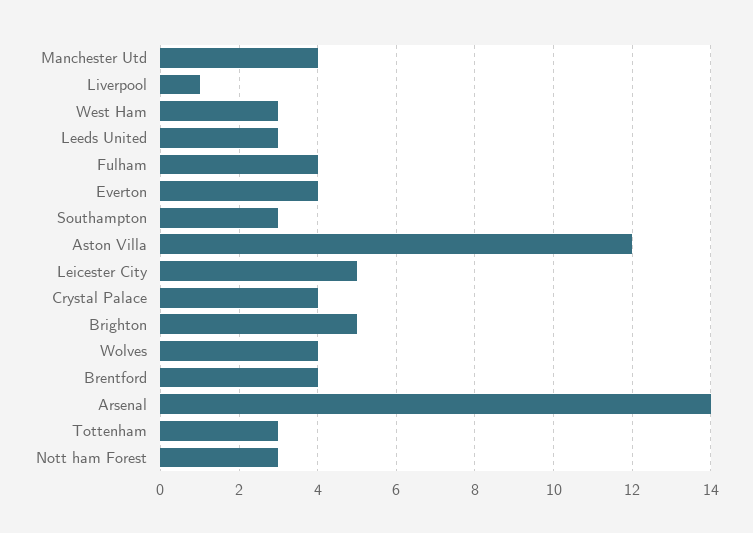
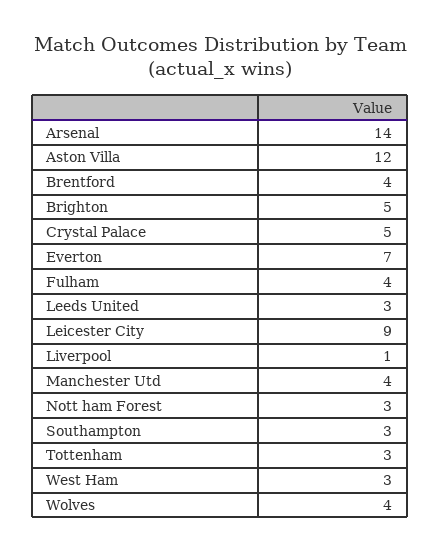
Everton: 4 -> 7
Leicester City: 5 -> 9
Crystal Palace: 4 -> 5

